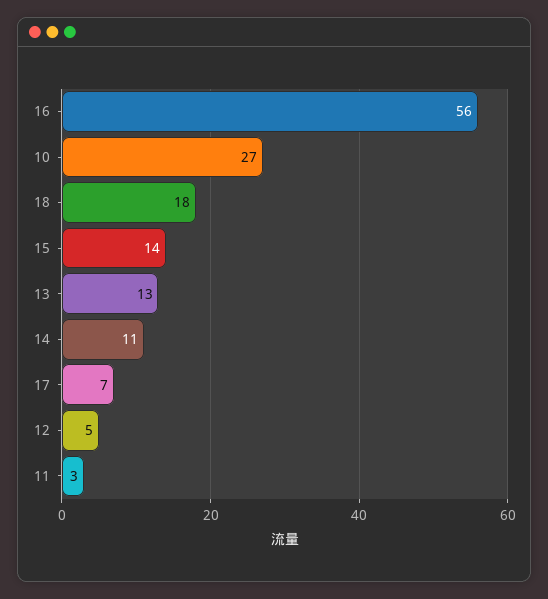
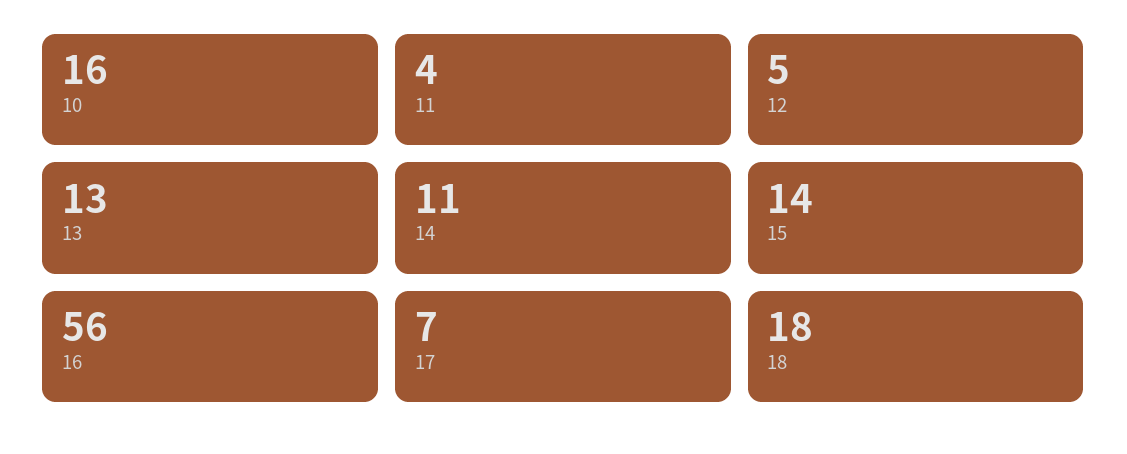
10: 27 -> 16
11: 3 -> 4

